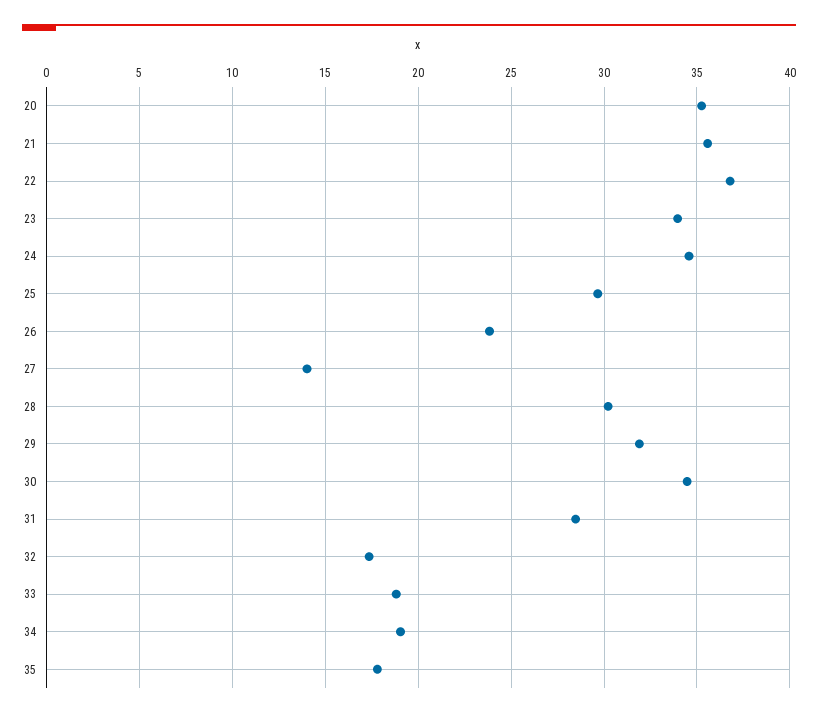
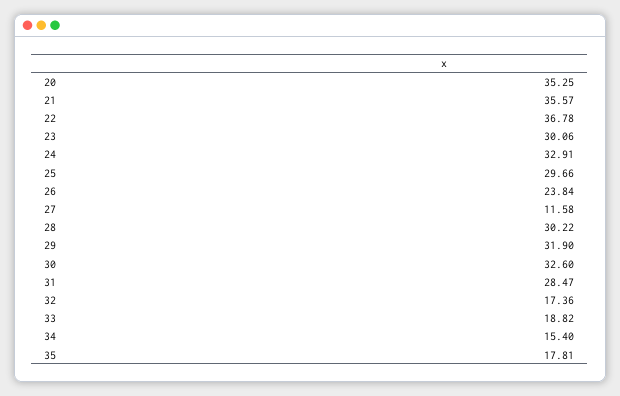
23: 34 -> 30.06
24: 34.5 -> 32.91
27: 14 -> 11.58
30: 34.5 -> 32.6
34: 19 -> 15.4

